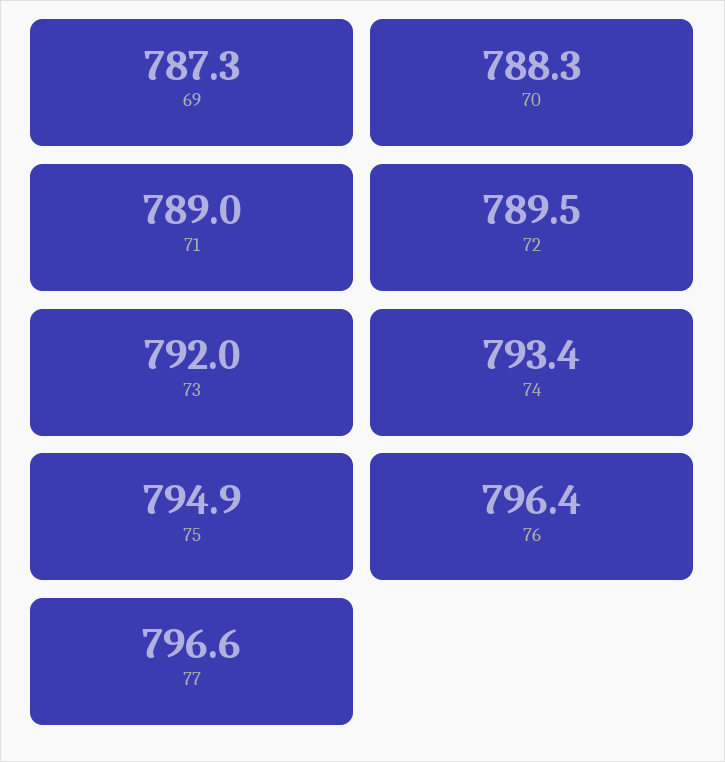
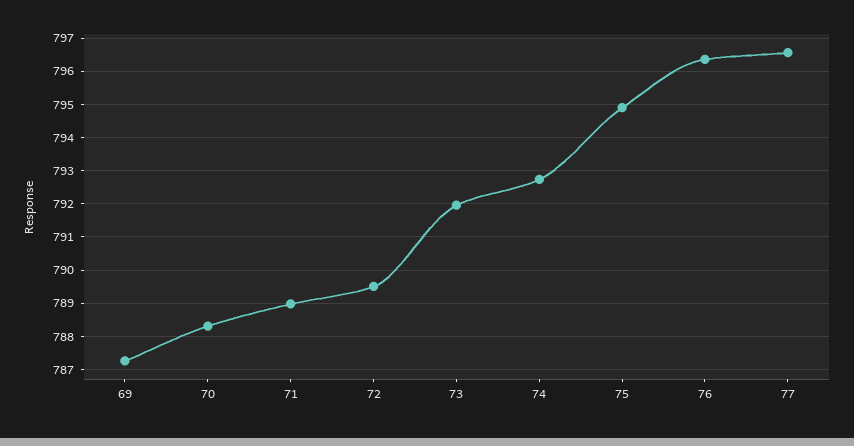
74: 793.4 -> 792.8

